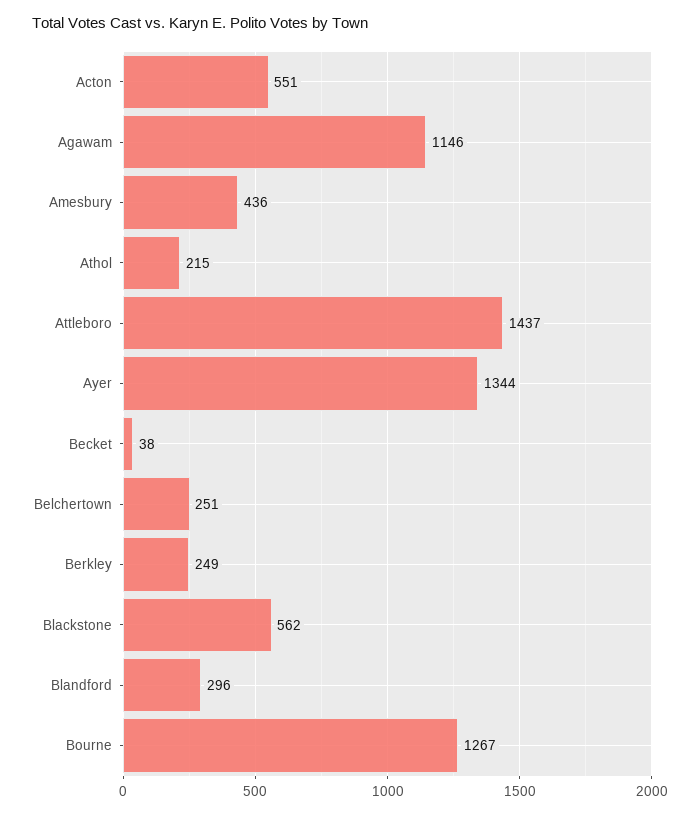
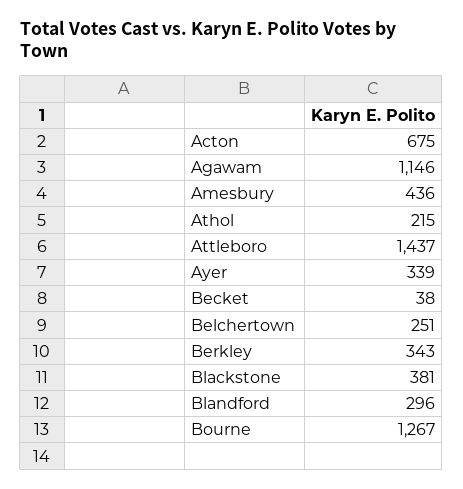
Acton: 551 -> 675
Ayer: 1344 -> 339
Berkley: 249 -> 343
Blackstone: 562 -> 381

